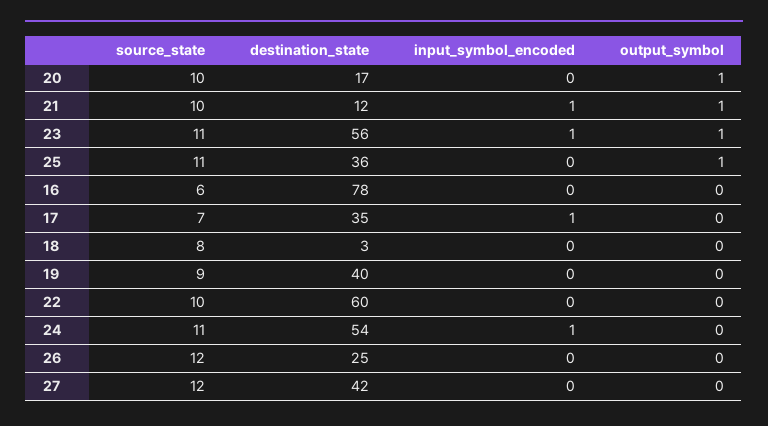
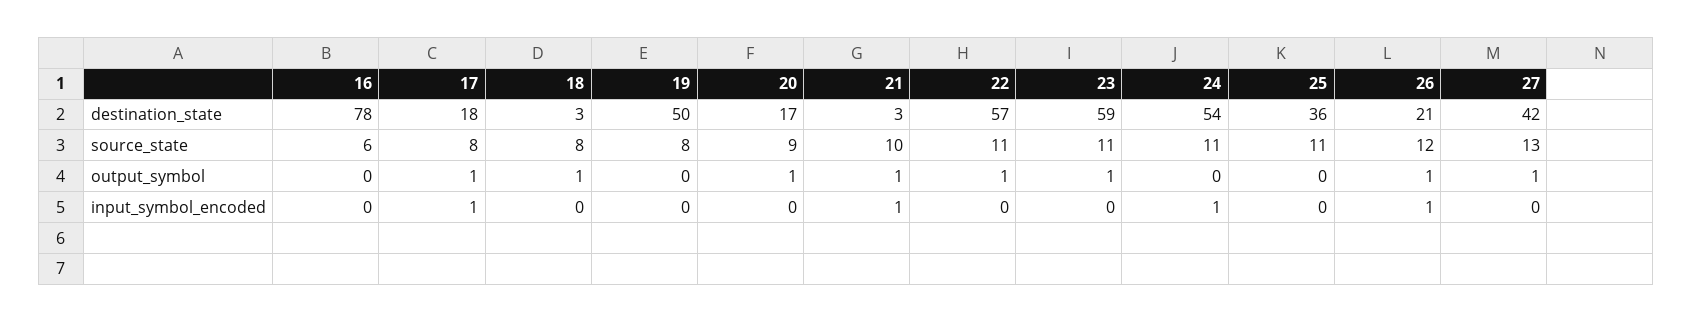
source_state, 20: 10 -> 9
destination_state, 21: 12 -> 3
destination_state, 23: 56 -> 59
input_symbol_encoded, 23: 1 -> 0
output_symbol, 25: 1 -> 0
source_state, 17: 7 -> 8
destination_state, 17: 35 -> 18
output_symbol, 17: 0 -> 1
output_symbol, 18: 0 -> 1
source_state, 19: 9 -> 8
destination_state, 19: 40 -> 50
source_state, 22: 10 -> 11
destination_state, 22: 60 -> 57
output_symbol, 22: 0 -> 1
destination_state, 26: 25 -> 21
input_symbol_encoded, 26: 0 -> 1
output_symbol, 26: 0 -> 1
source_state, 27: 12 -> 13
output_symbol, 27: 0 -> 1

